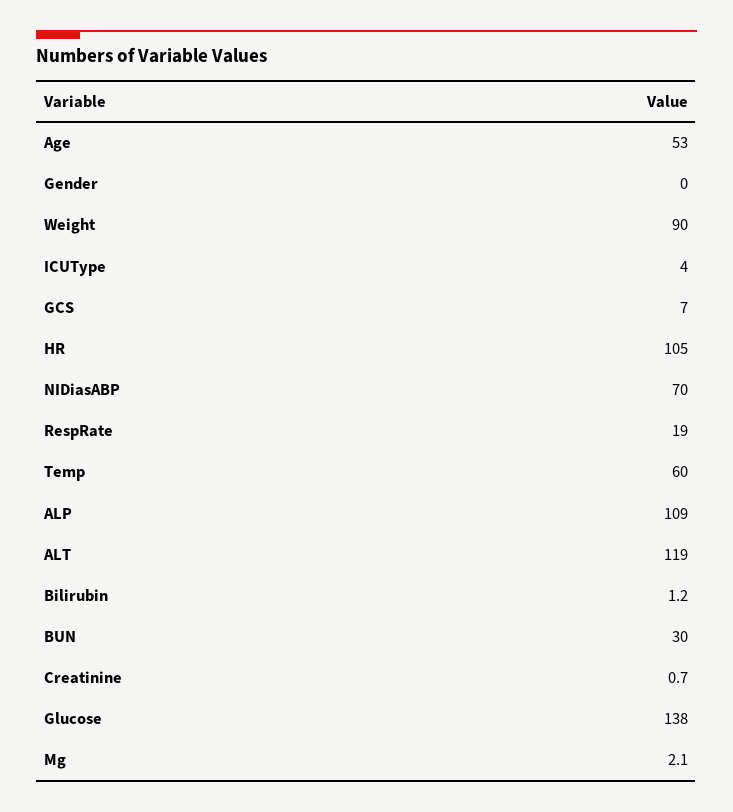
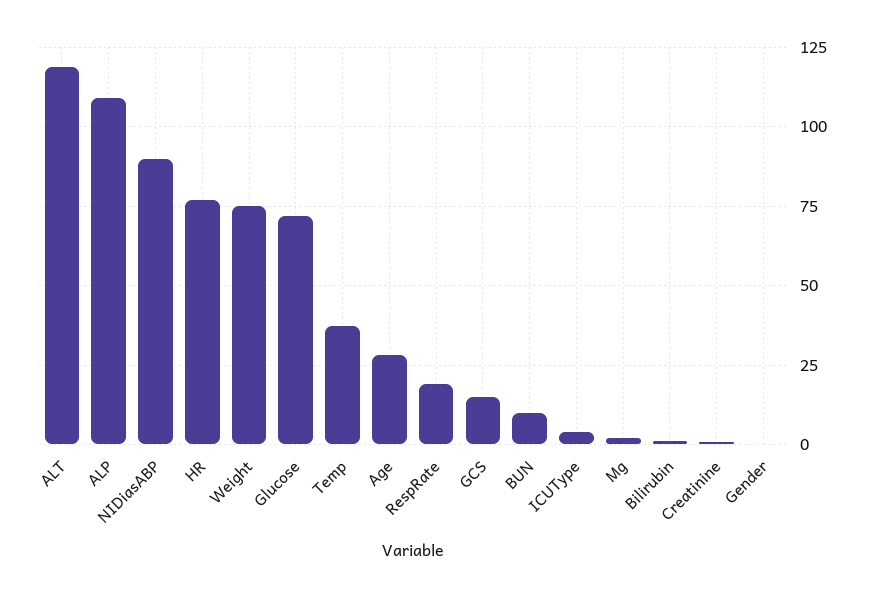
Age: 53 -> 27.5
Weight: 90 -> 75
GCS: 7 -> 15
HR: 105 -> 77.5
NIDiasABP: 70 -> 90
Temp: 60 -> 37.5
BUN: 30 -> 10
Glucose: 138 -> 72.5

